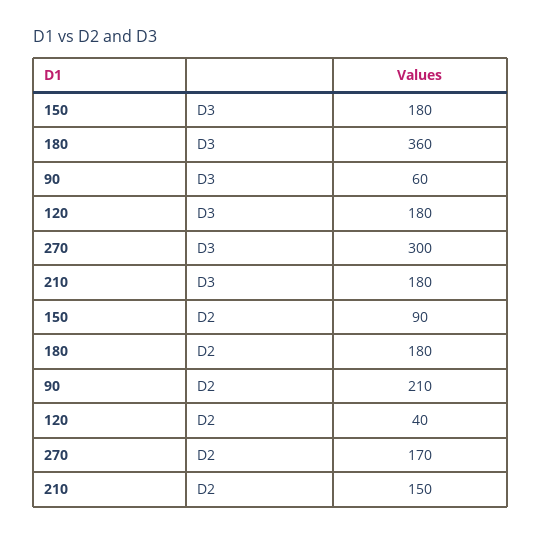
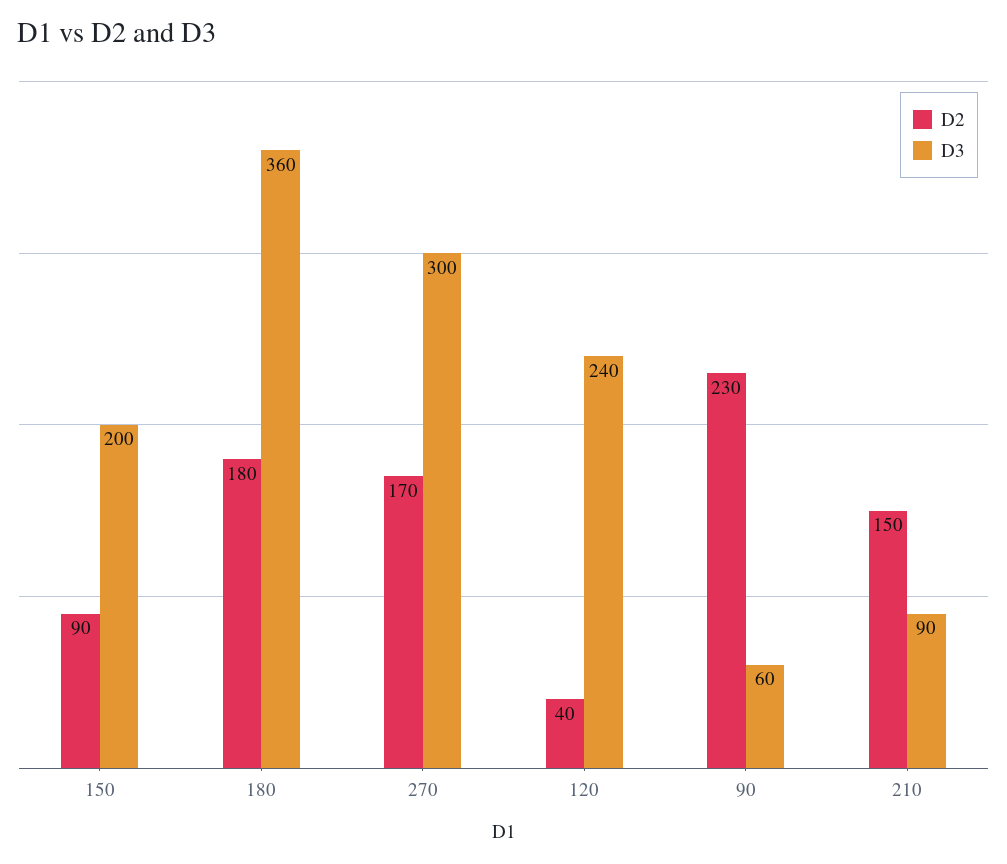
D3, 150: 180 -> 200
D3, 120: 180 -> 240
D3, 210: 180 -> 90
D2, 90: 210 -> 230

